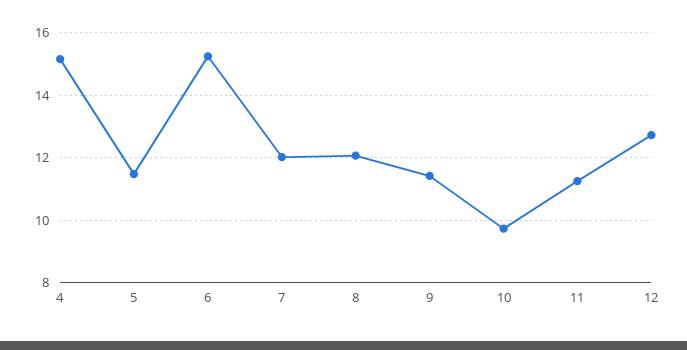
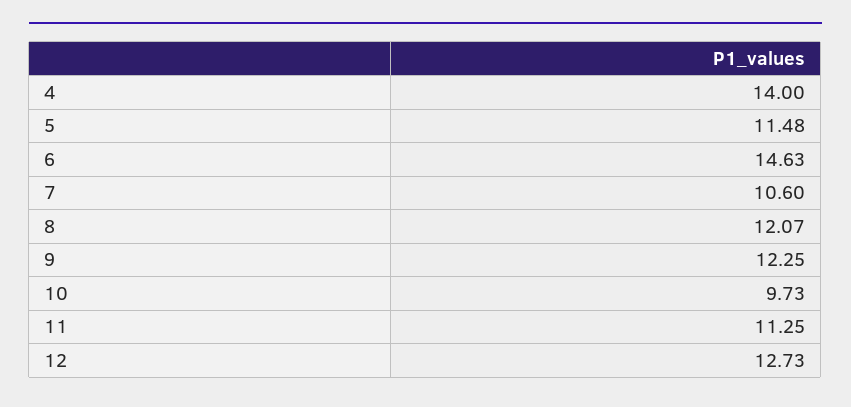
4: 15.2 -> 14
6: 15.2 -> 14.63
7: 12 -> 10.6
9: 11.4 -> 12.25

